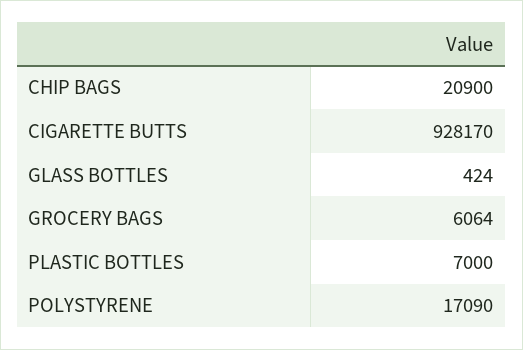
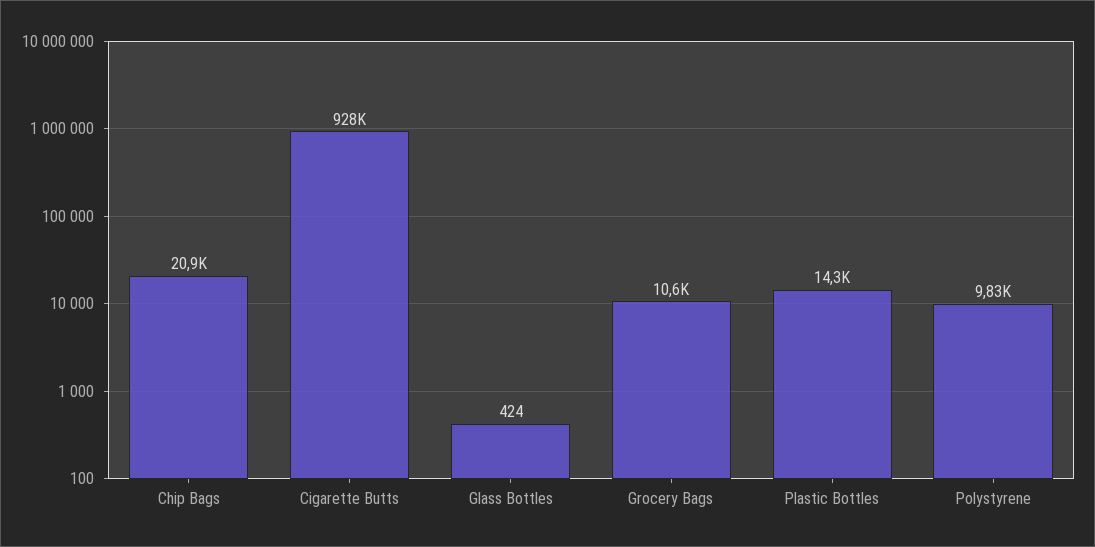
GROCERY BAGS: 6064 -> 10600
PLASTIC BOTTLES: 7000 -> 14300
POLYSTYRENE: 17090 -> 9830

